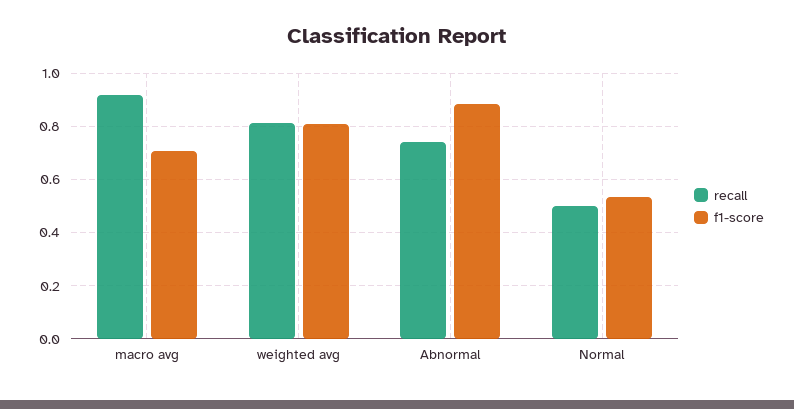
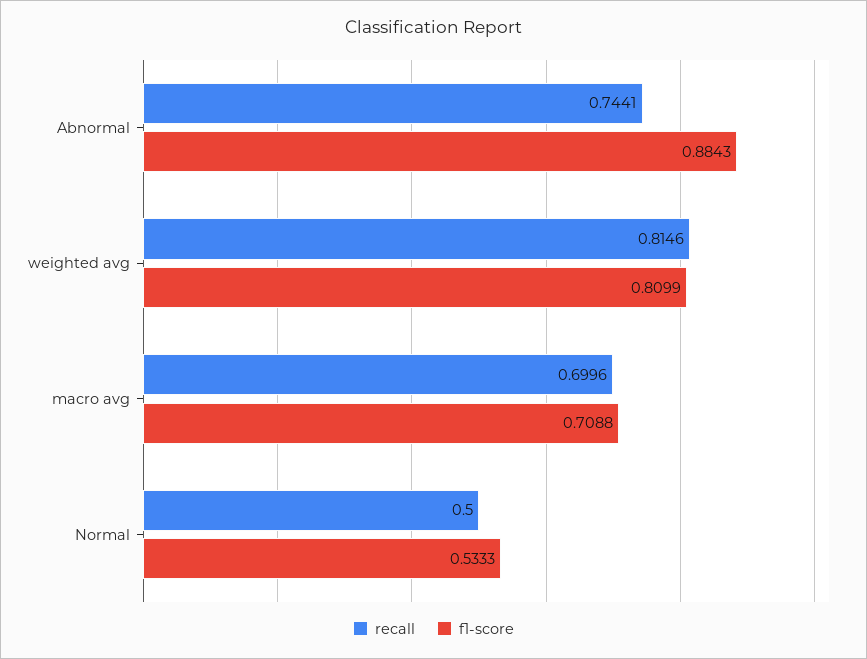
recall, macro avg: 0.925 -> 0.6996

